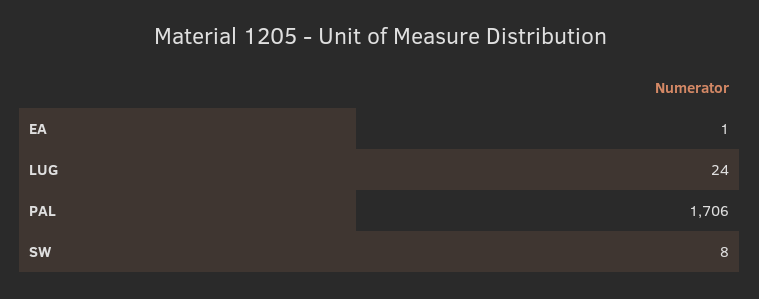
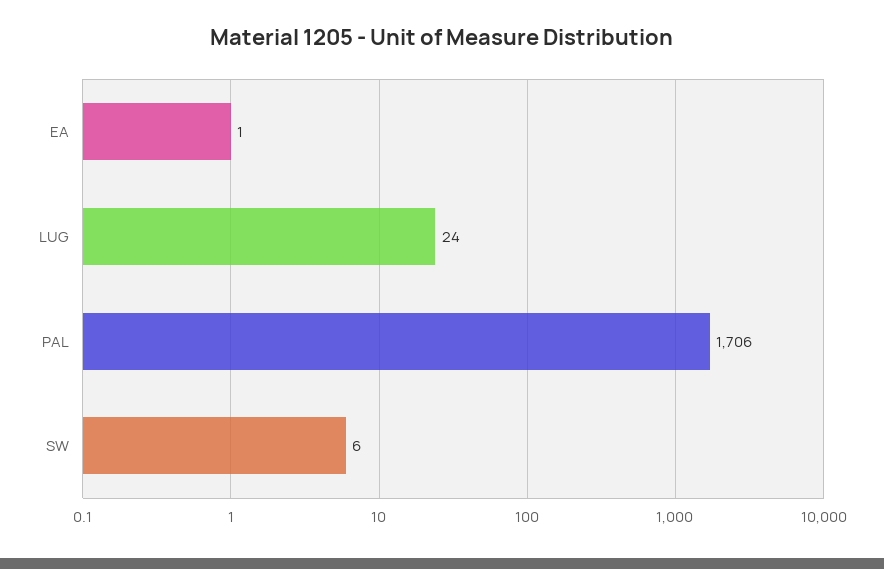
SW: 8 -> 6

